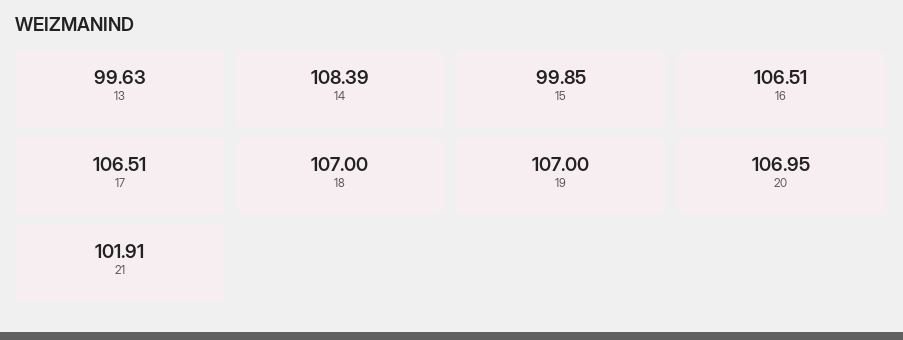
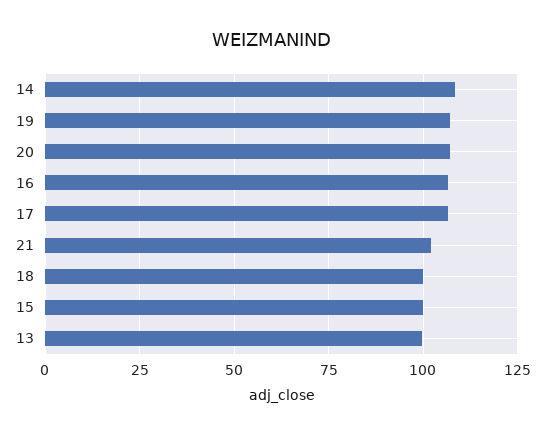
18: 107 -> 100

